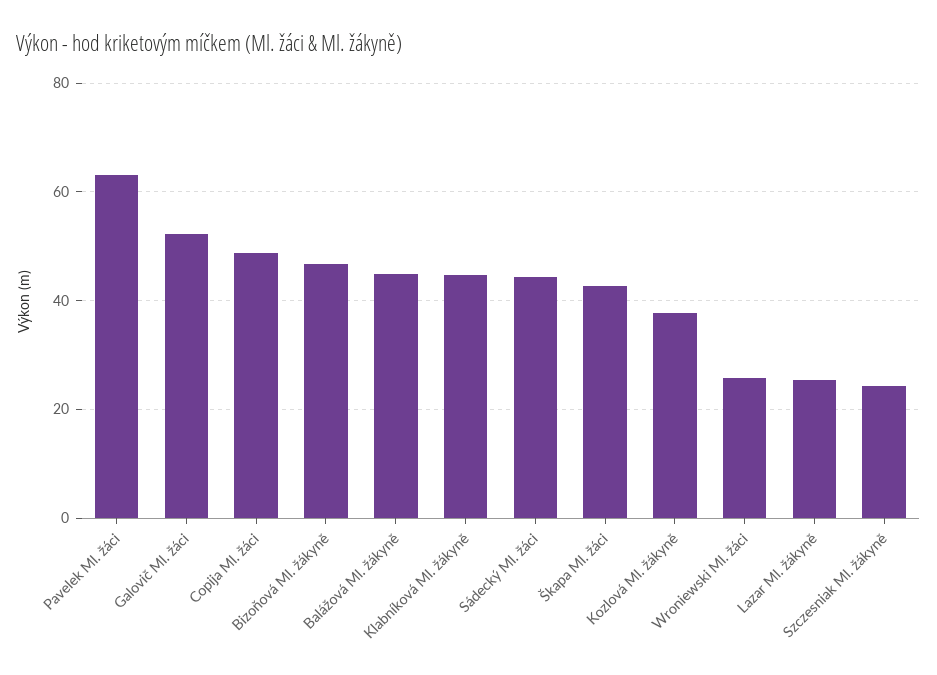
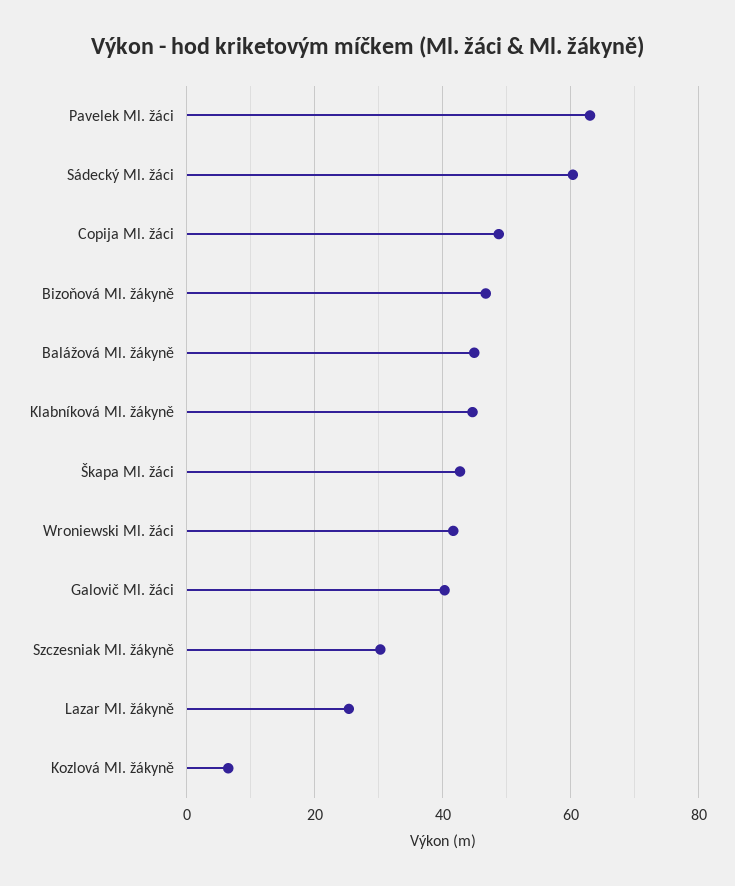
Galovič Ml. žáci: 52 -> 40
Sádecký Ml. žáci: 44 -> 60
Kozlová Ml. žákyně: 38 -> 6
Wroniewski Ml. žáci: 26 -> 42
Szczesniak Ml. žákyně: 24 -> 30

